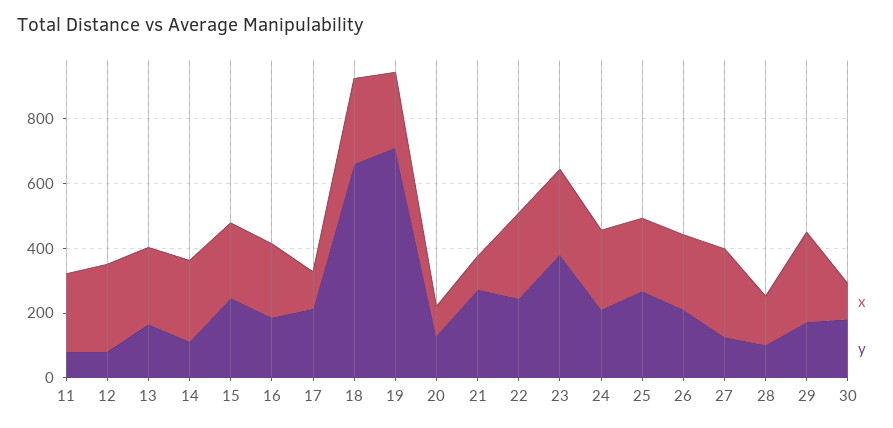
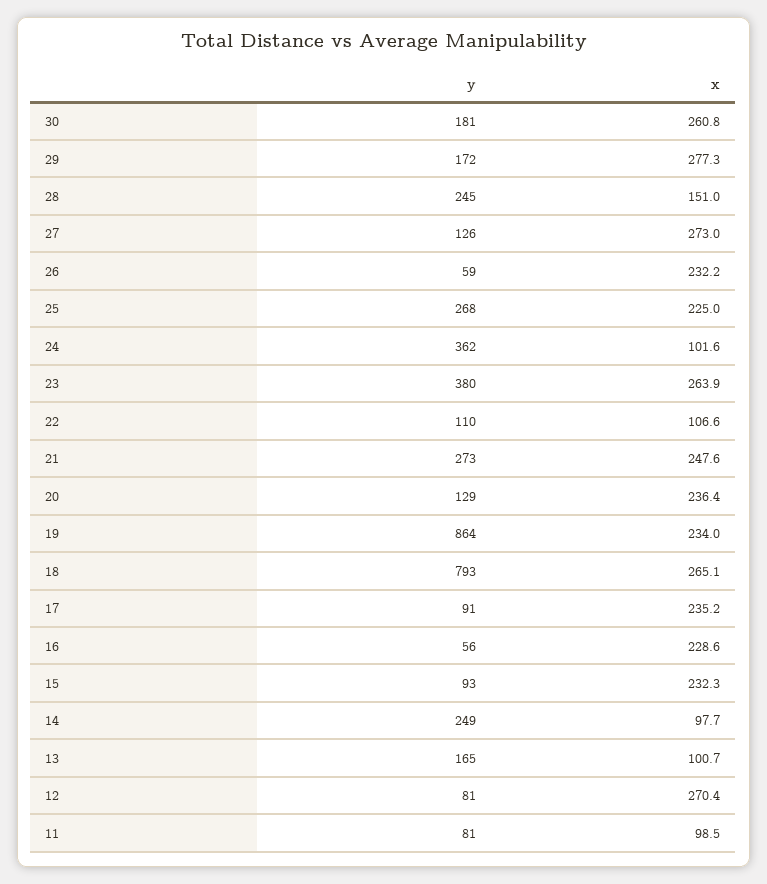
x, 11: 250 -> 98.5
x, 13: 250 -> 100.7
x, 14: 250 -> 97.7
y, 14: 100 -> 249
y, 15: 250 -> 93
y, 16: 200 -> 56
x, 17: 100 -> 235.2
y, 17: 200 -> 91
y, 18: 650 -> 793
y, 19: 700 -> 864
x, 20: 100 -> 236.4
x, 21: 100 -> 247.6
x, 22: 250 -> 106.6
y, 22: 250 -> 110
x, 24: 250 -> 101.6
y, 24: 200 -> 362
y, 26: 200 -> 59
y, 28: 100 -> 245
x, 30: 100 -> 260.8

